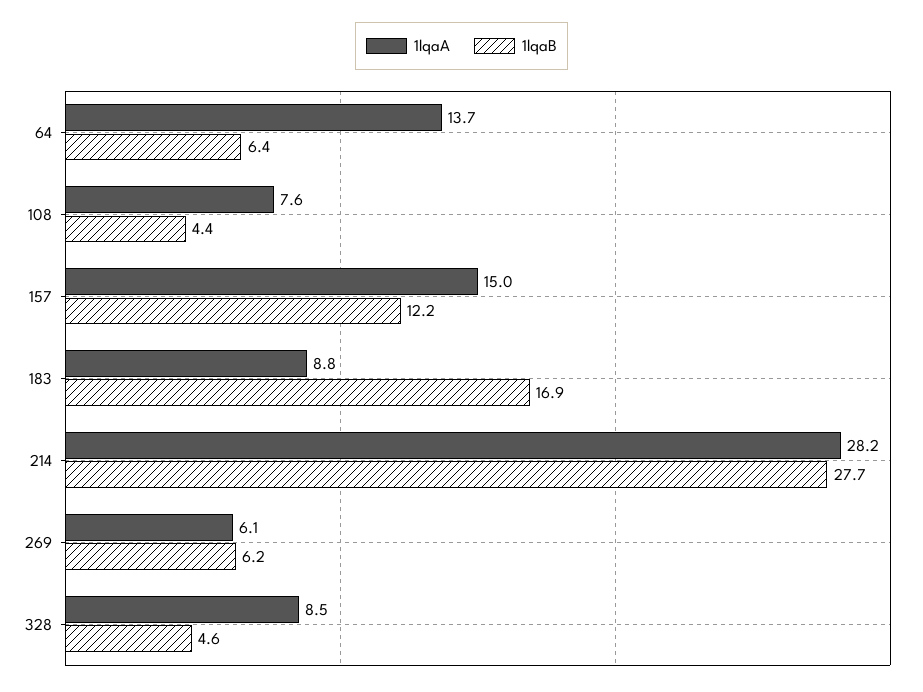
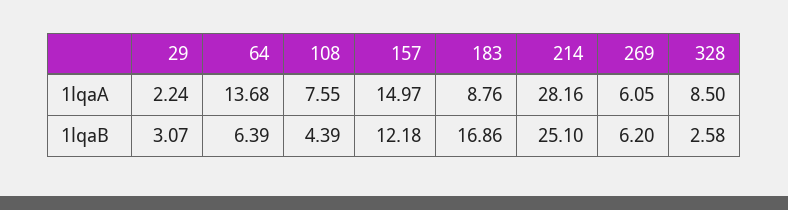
1lqaB, 214: 27.7 -> 25.1
1lqaB, 328: 4.6 -> 2.58
1lqaA, 29: none -> 2.24
1lqaB, 29: none -> 3.07

